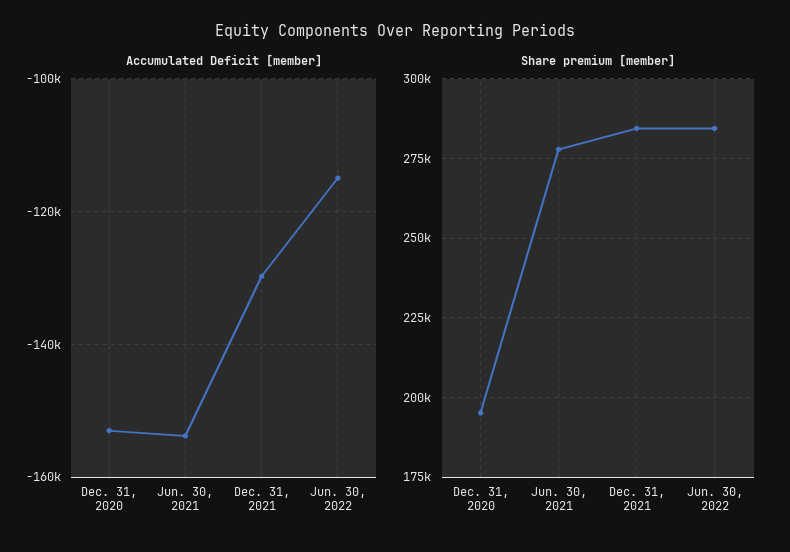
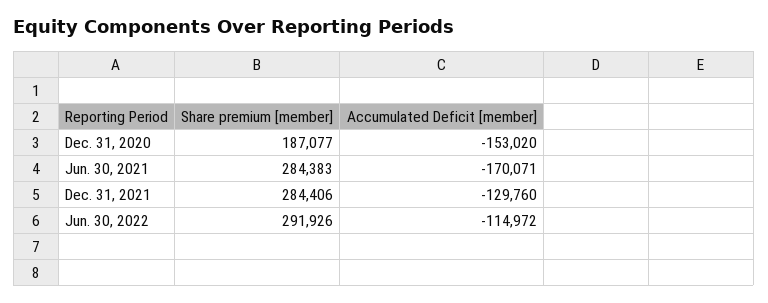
Accumulated Deficit [member], Jun. 30, 2021: -154000 -> -170071
Share premium [member], Dec. 31, 2020: 195000 -> 187077
Share premium [member], Jun. 30, 2021: 277500 -> 284383
Share premium [member], Jun. 30, 2022: 285000 -> 291926

